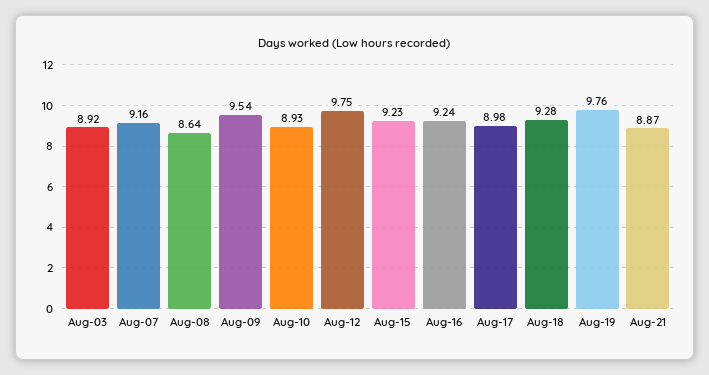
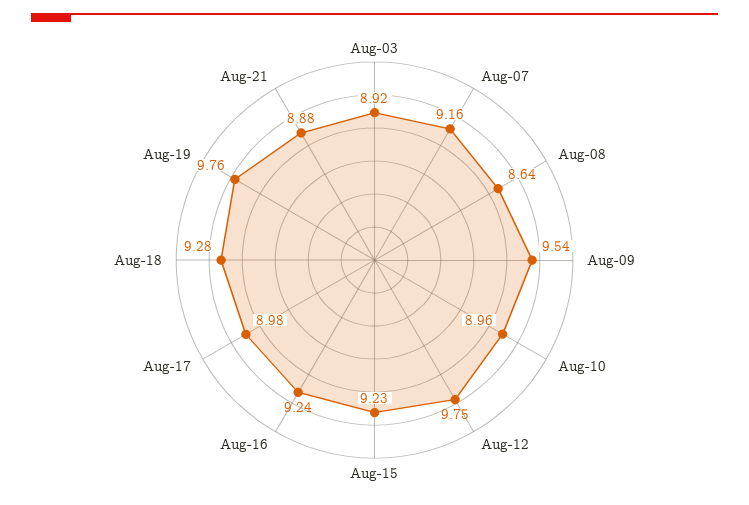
Aug-10: 8.93 -> 8.96
Aug-21: 8.87 -> 8.88

